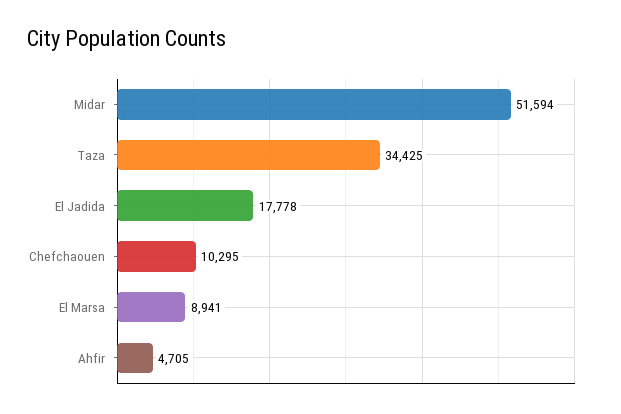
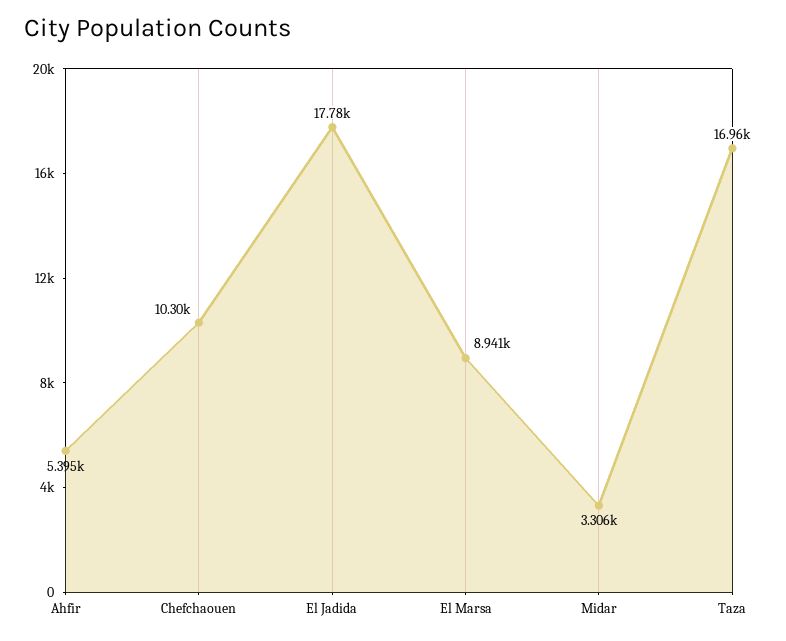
Midar: 51594 -> 3306
Taza: 34425 -> 16960
Ahfir: 4705 -> 5395

